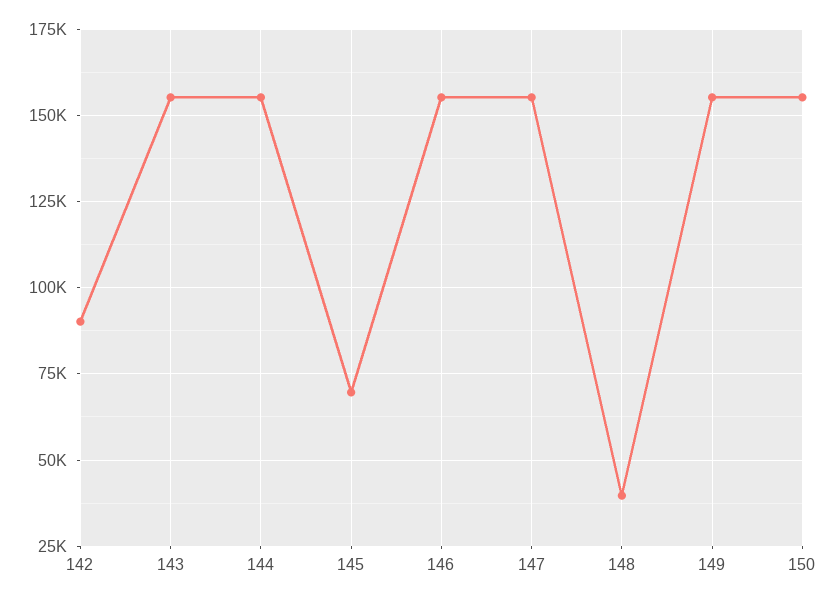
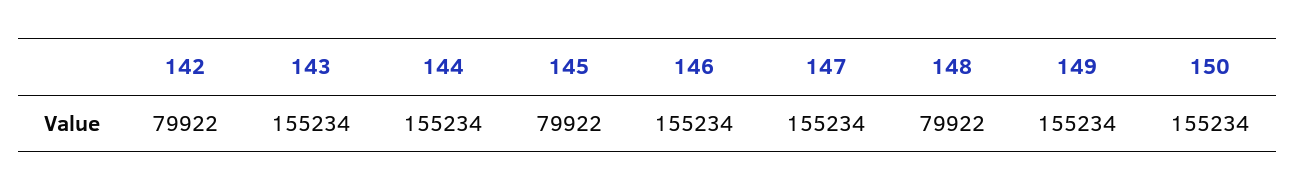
142: 90000 -> 79922
145: 70000 -> 79922
148: 40000 -> 79922

